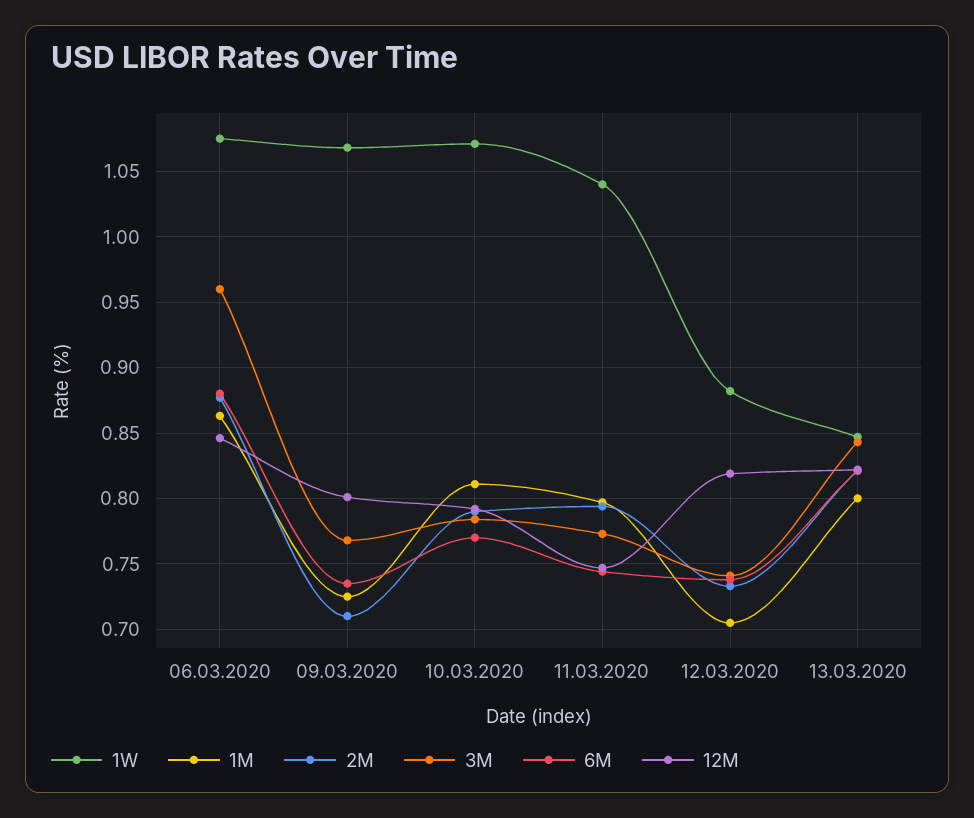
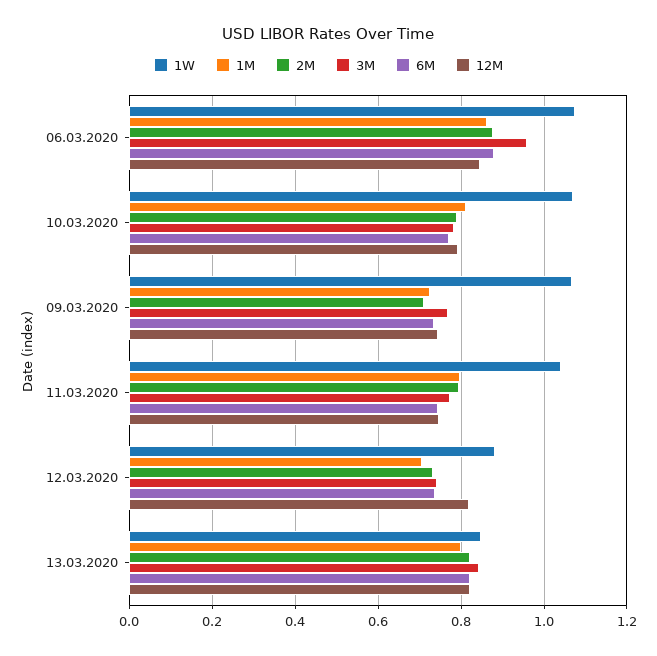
12M, 09.03.2020: 0.8 -> 0.74

